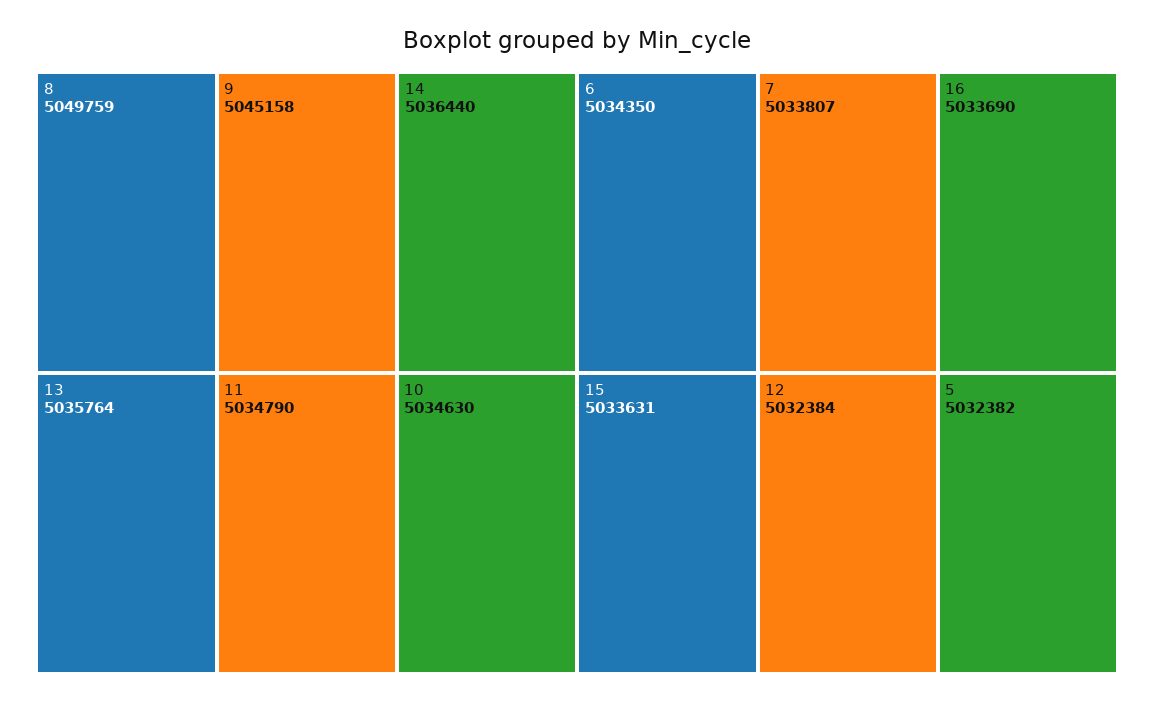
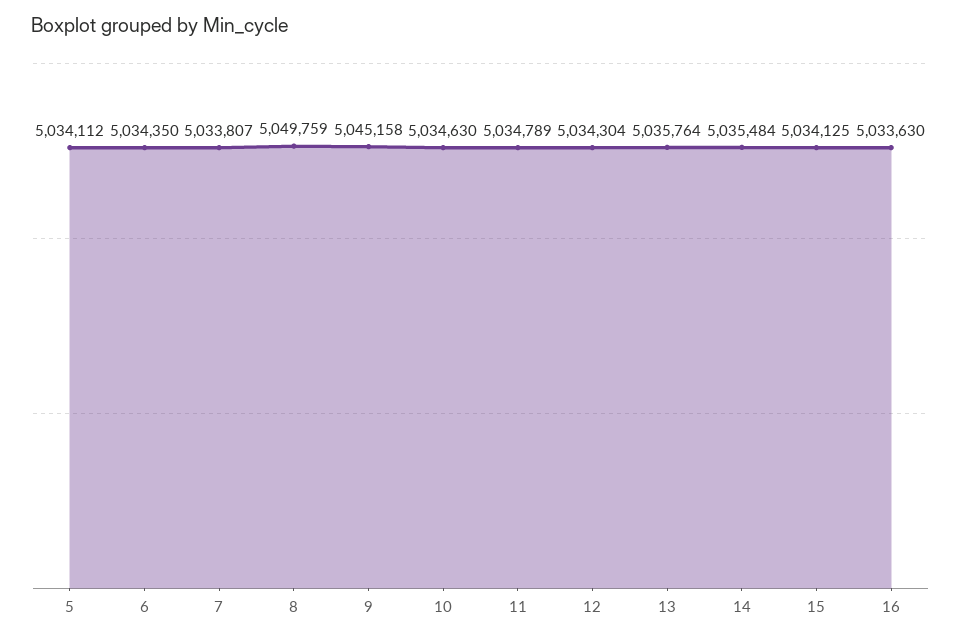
14: 5036440 -> 5035484
11: 5034790 -> 5034789
16: 5033690 -> 5033630
15: 5033631 -> 5034125
12: 5032384 -> 5034304
5: 5032382 -> 5034112

